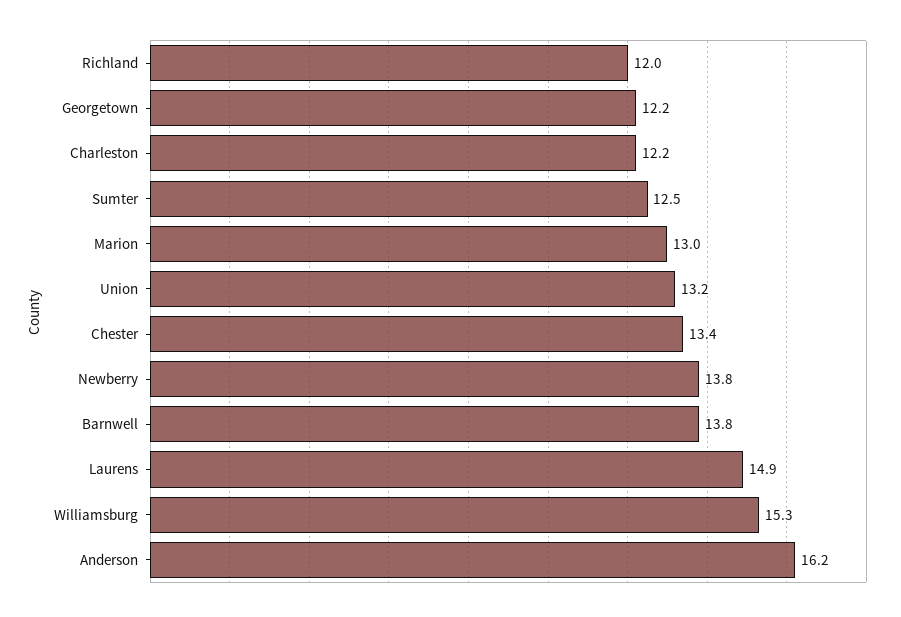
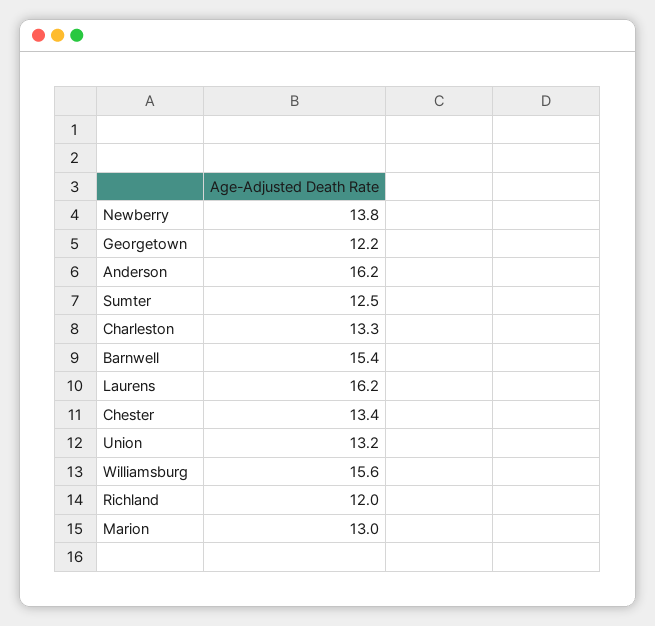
Charleston: 12.2 -> 13.3
Barnwell: 13.8 -> 15.4
Laurens: 14.9 -> 16.2
Williamsburg: 15.3 -> 15.6

